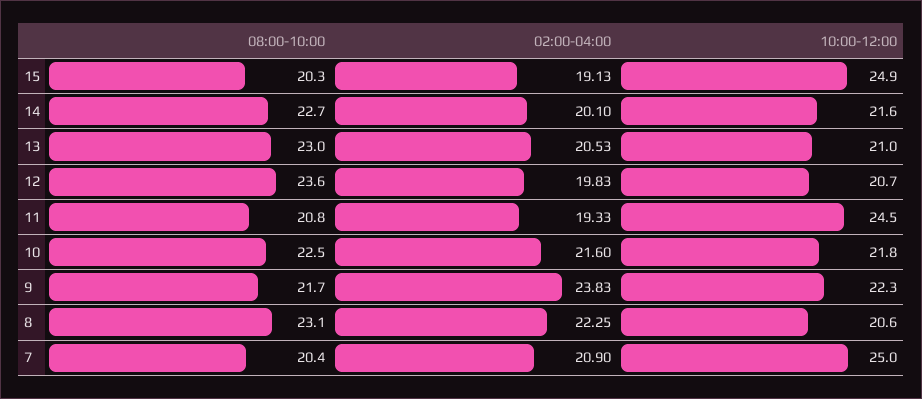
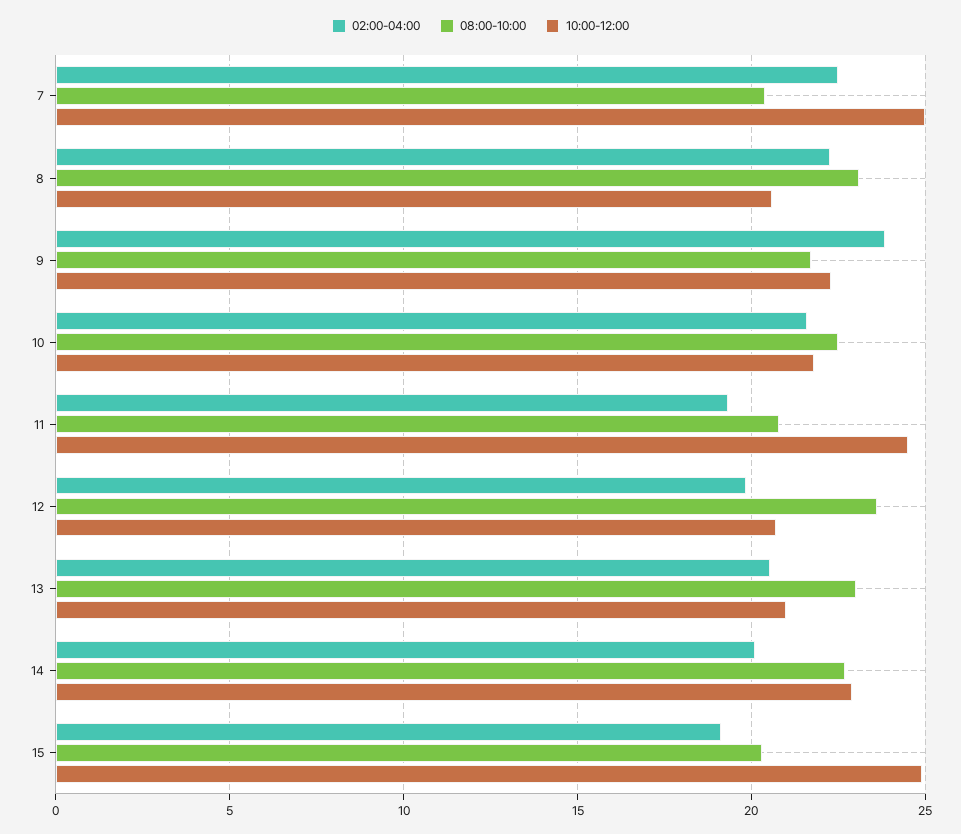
10:00-12:00, 14: 21.6 -> 23
02:00-04:00, 7: 20.9 -> 22.5

